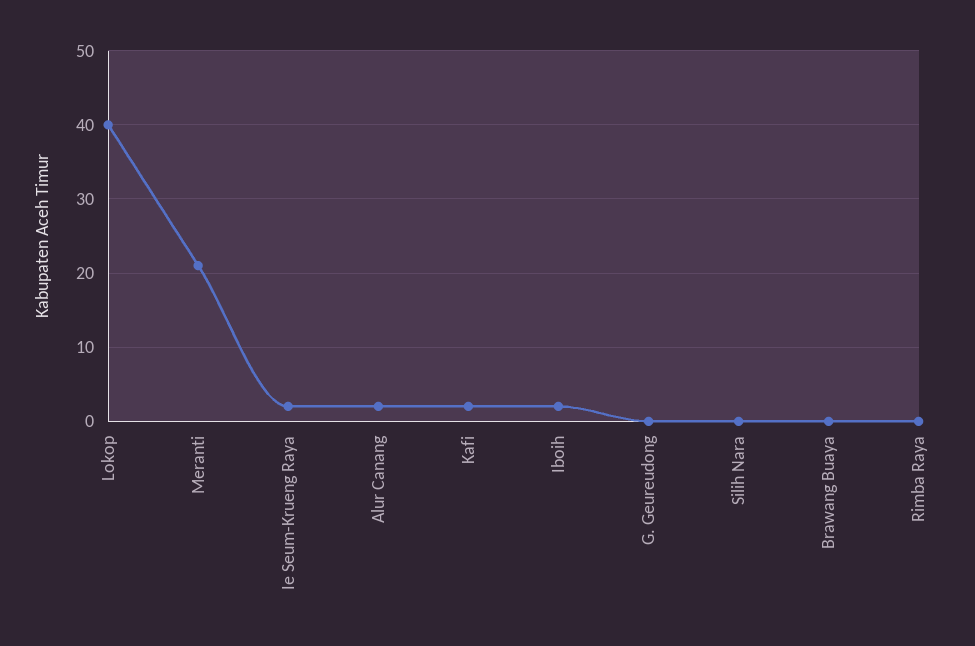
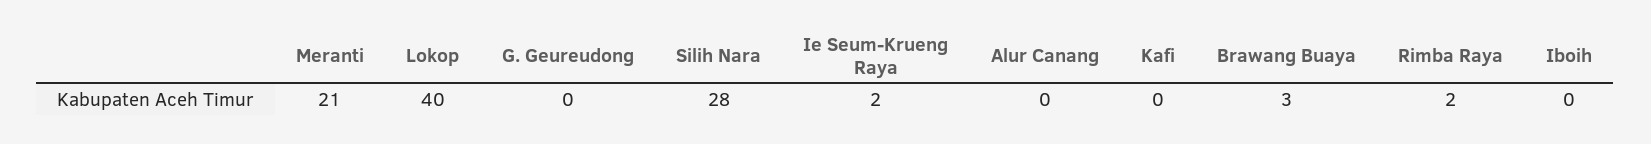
Alur Canang: 2 -> 0
Kafi: 2 -> 0
Iboih: 2 -> 0
Silih Nara: 0 -> 28
Brawang Buaya: 0 -> 3
Rimba Raya: 0 -> 2

